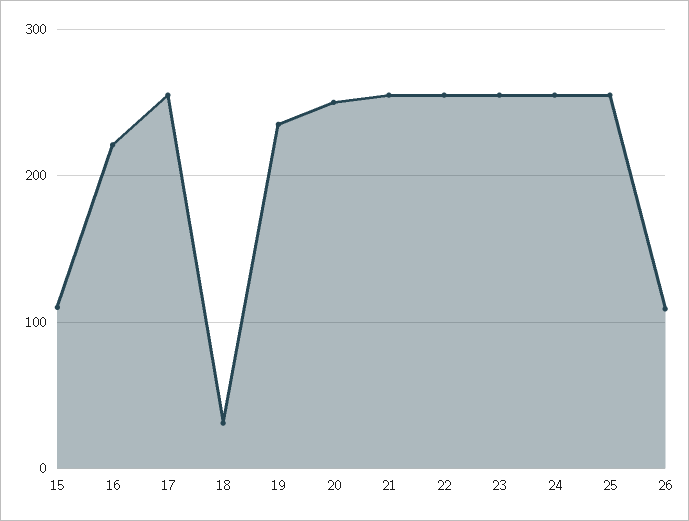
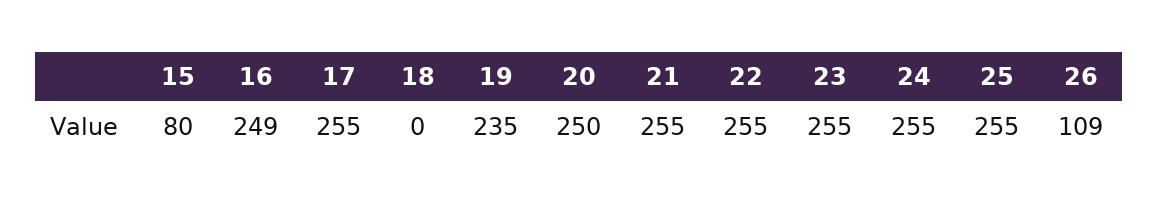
15: 110 -> 80
16: 220 -> 249
18: 30 -> 0

